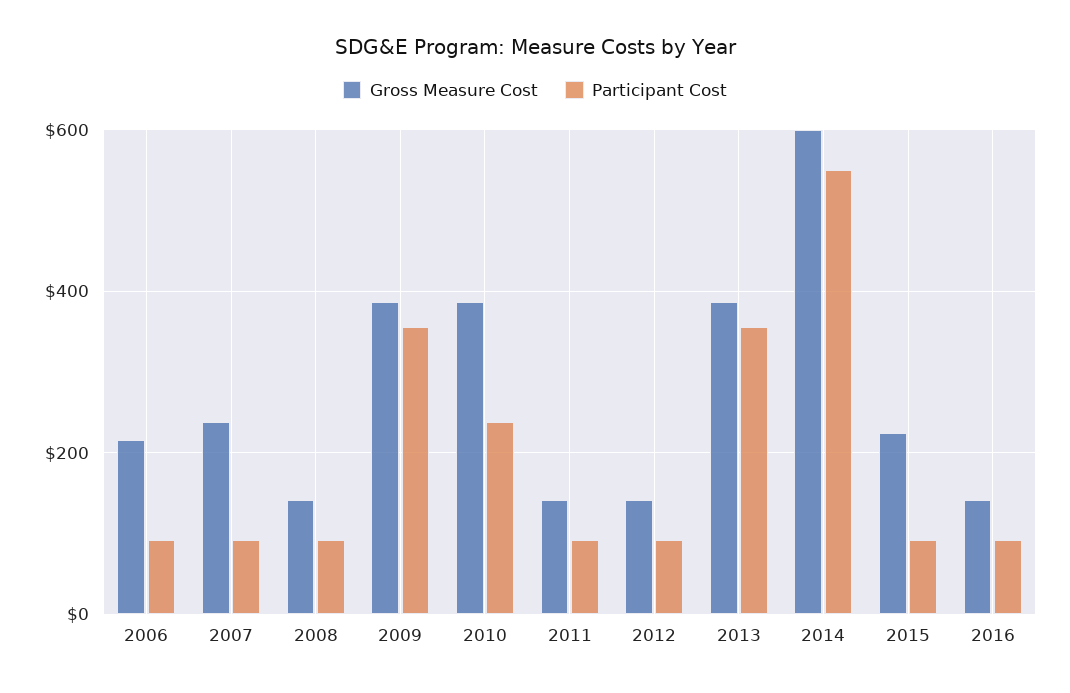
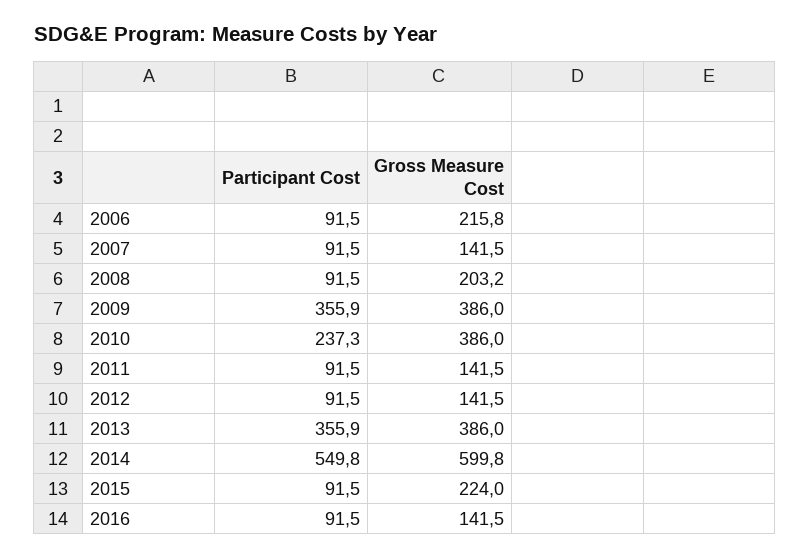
Gross Measure Cost, 2007: 240 -> 141.5
Gross Measure Cost, 2008: 140 -> 203.2

